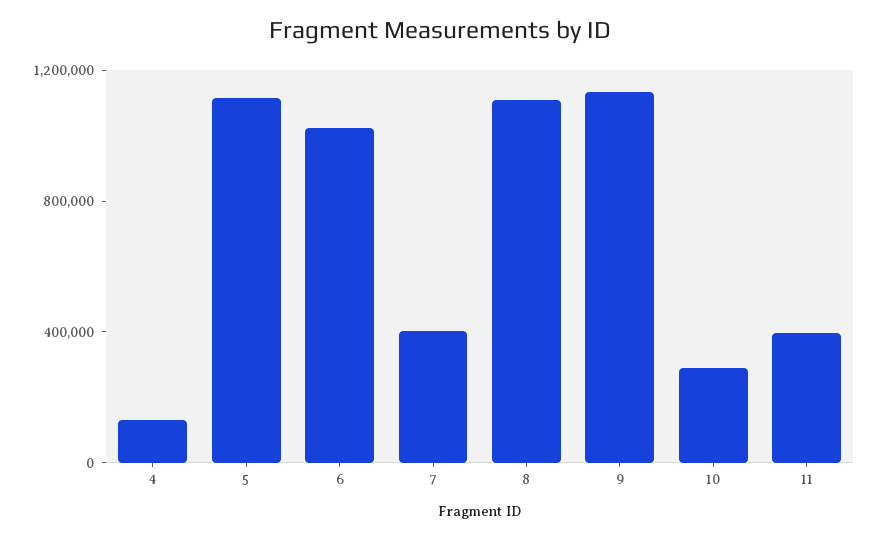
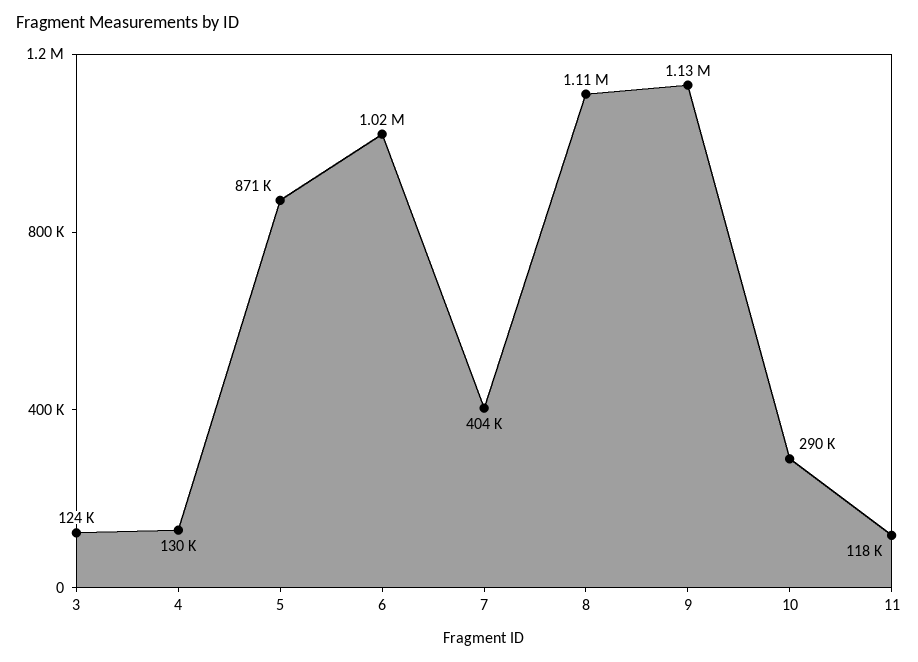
5: 1100000 -> 871000
11: 400000 -> 118000
3: none -> 124000

